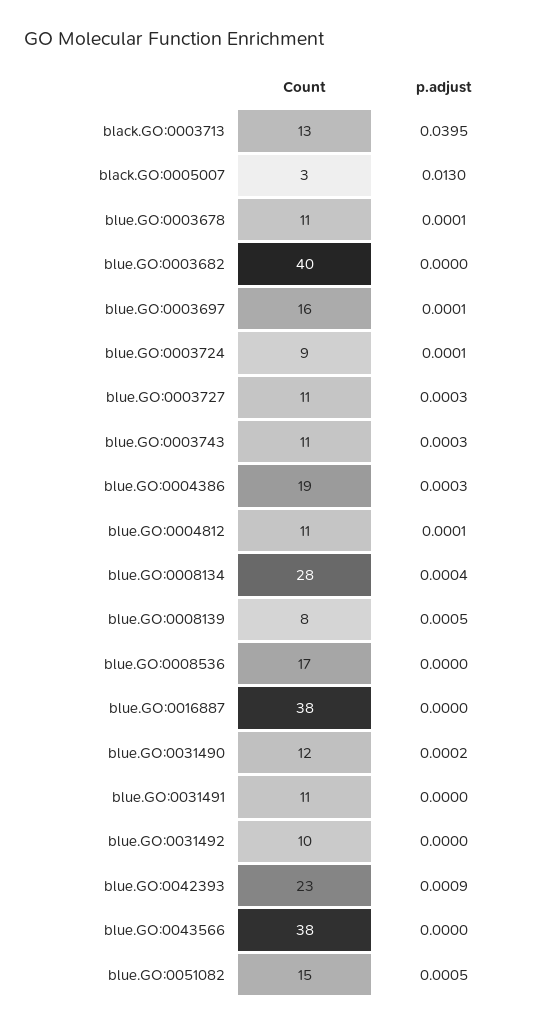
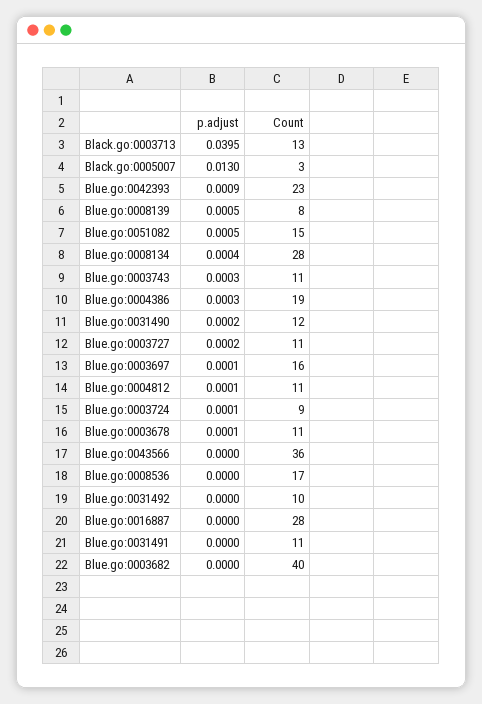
p.adjust, blue.GO:0003727: 0.0003 -> 0.0002
Count, blue.GO:0016887: 38 -> 28
Count, blue.GO:0043566: 38 -> 36

